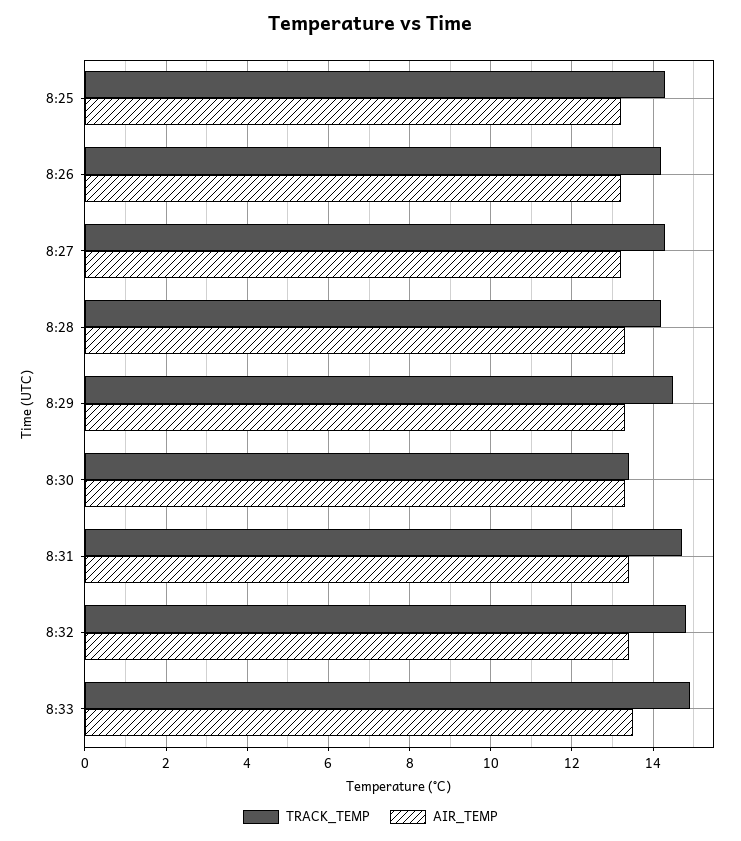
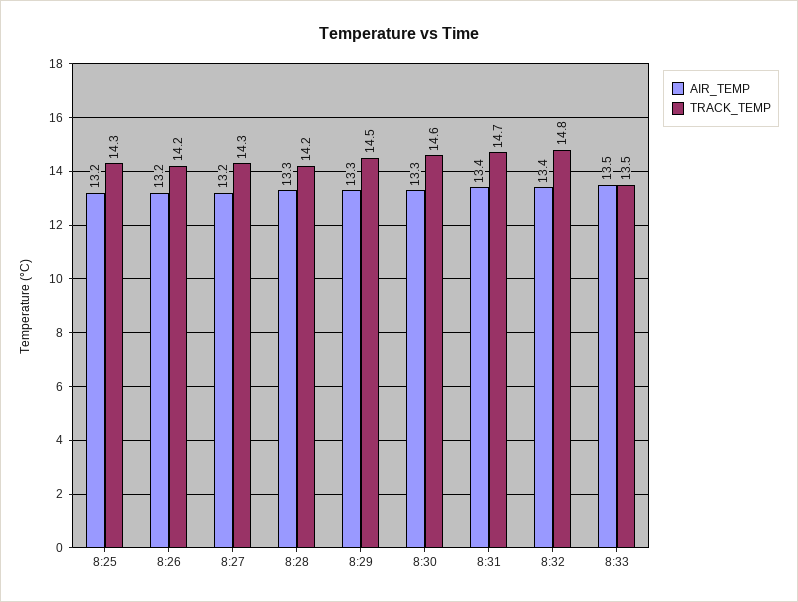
TRACK_TEMP, 8:30: 13.5 -> 14.6
TRACK_TEMP, 8:33: 15 -> 13.5

